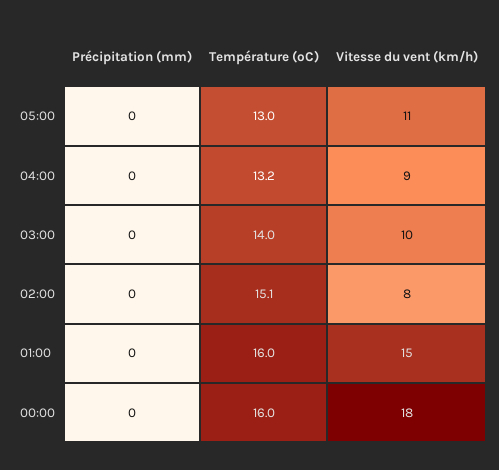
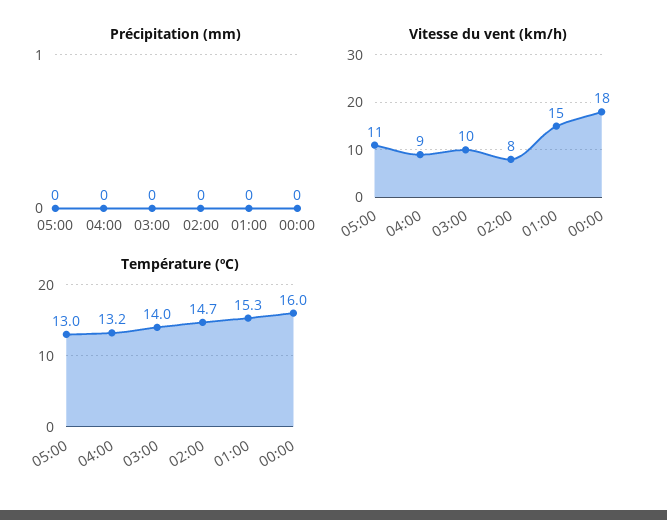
Température (ºC), 02:00: 15.1 -> 14.7
Température (ºC), 01:00: 16 -> 15.3

